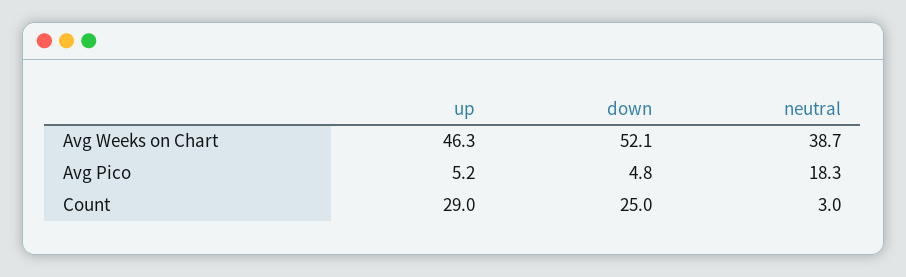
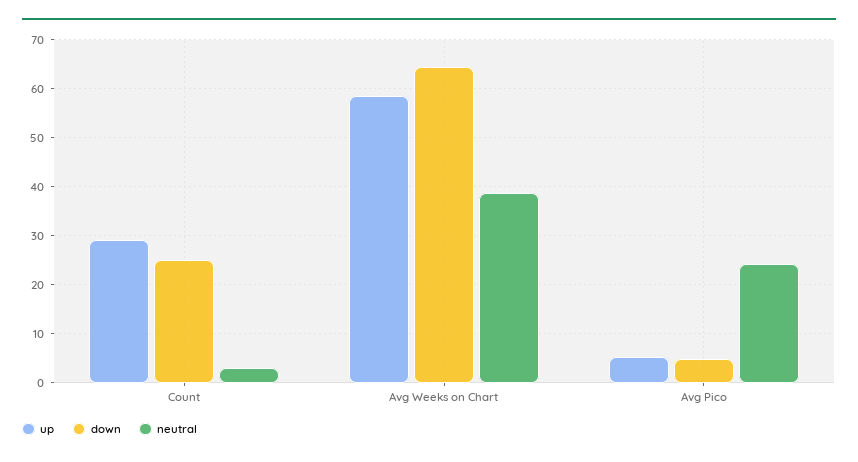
up, Avg Weeks on Chart: 46.3 -> 58
down, Avg Weeks on Chart: 52.1 -> 64
neutral, Avg Pico: 18.3 -> 24

